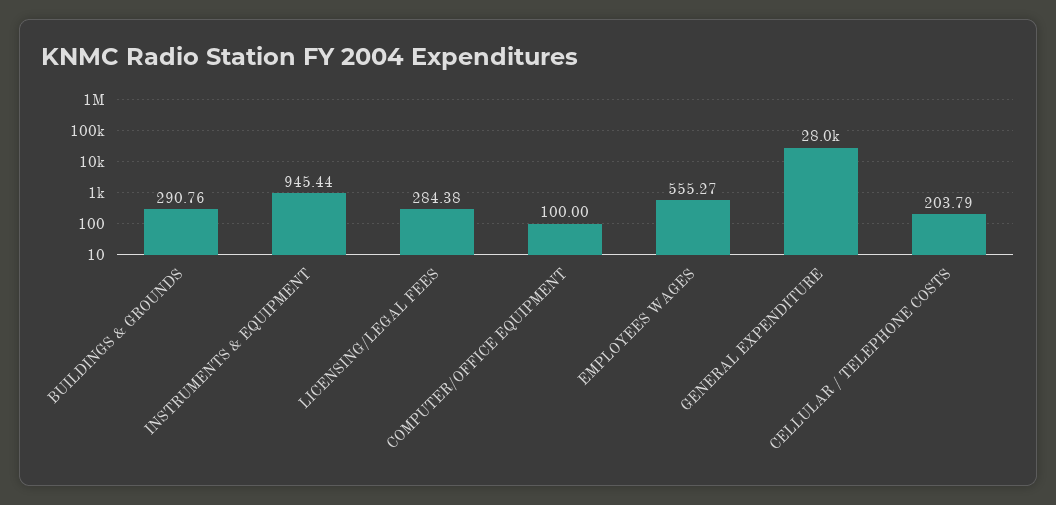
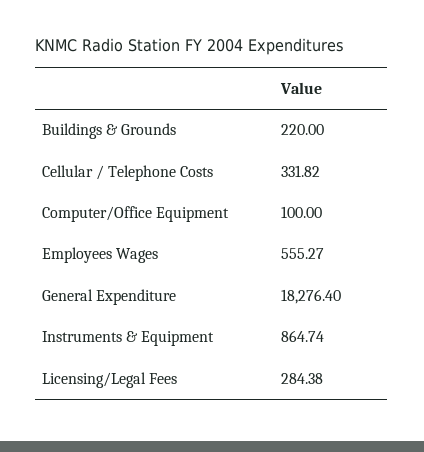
BUILDINGS & GROUNDS: 290.76 -> 220
INSTRUMENTS & EQUIPMENT: 945.44 -> 864.74
GENERAL EXPENDITURE: 28000 -> 18276.4
CELLULAR / TELEPHONE COSTS: 203.79 -> 331.82

